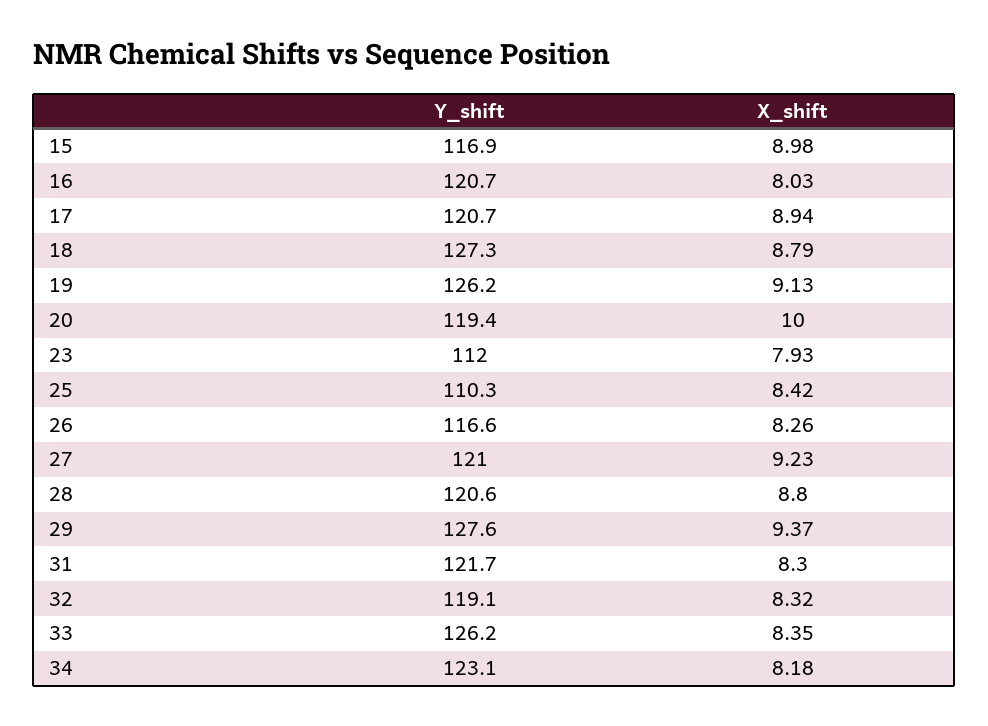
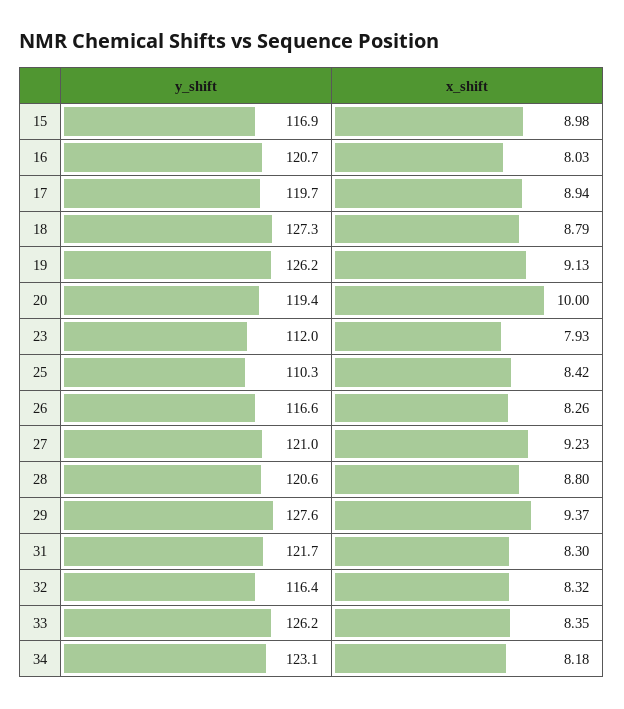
Y_shift, 17: 120.7 -> 119.7
Y_shift, 32: 119.1 -> 116.4

